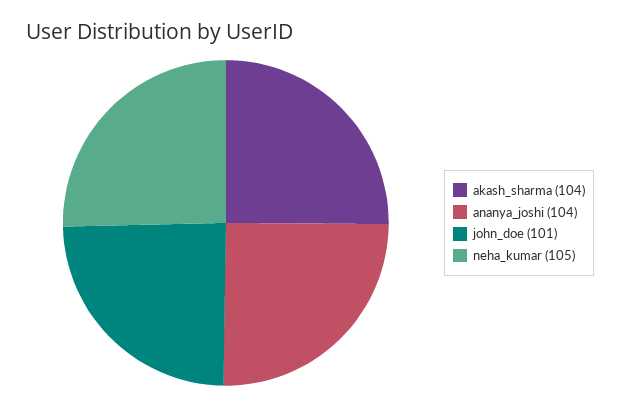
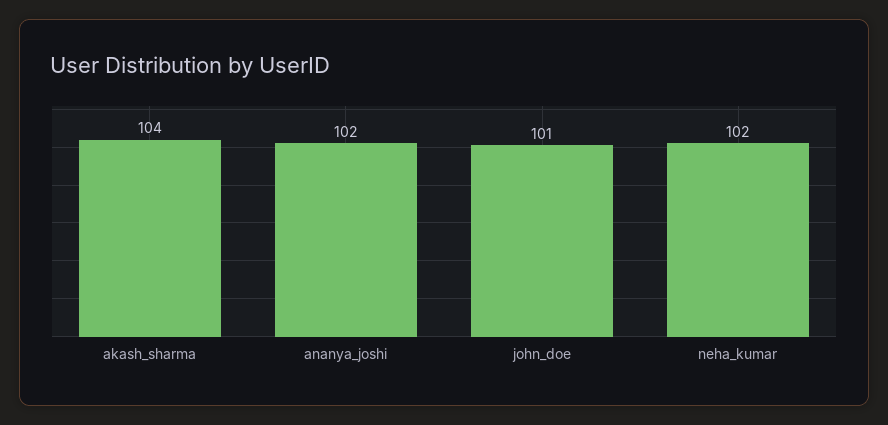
ananya_joshi: 104 -> 102
neha_kumar: 105 -> 102

